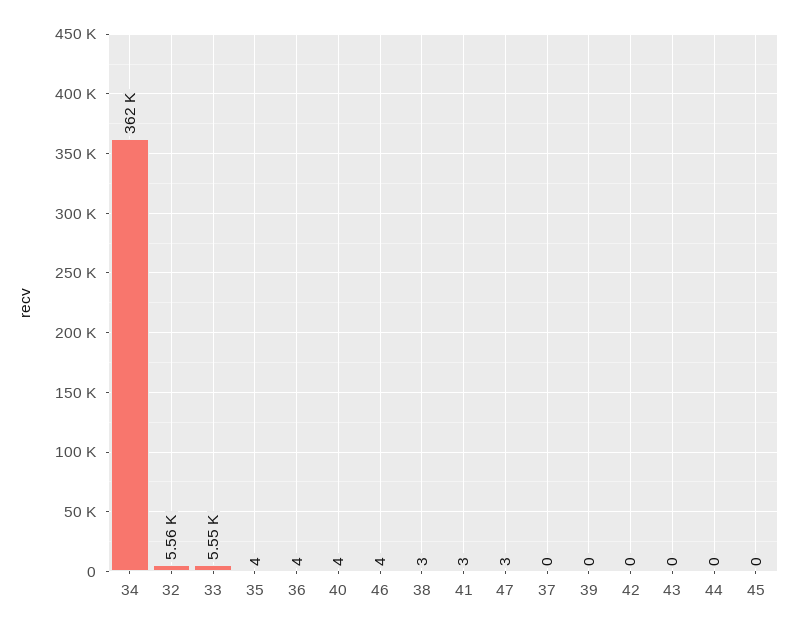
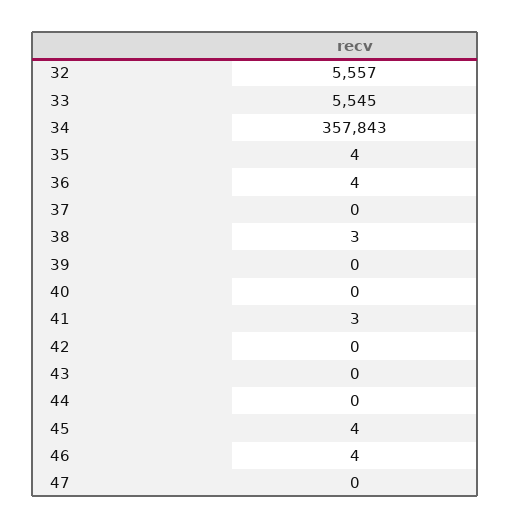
34: 362000 -> 357843
40: 4 -> 0
47: 3 -> 0
45: 0 -> 4

